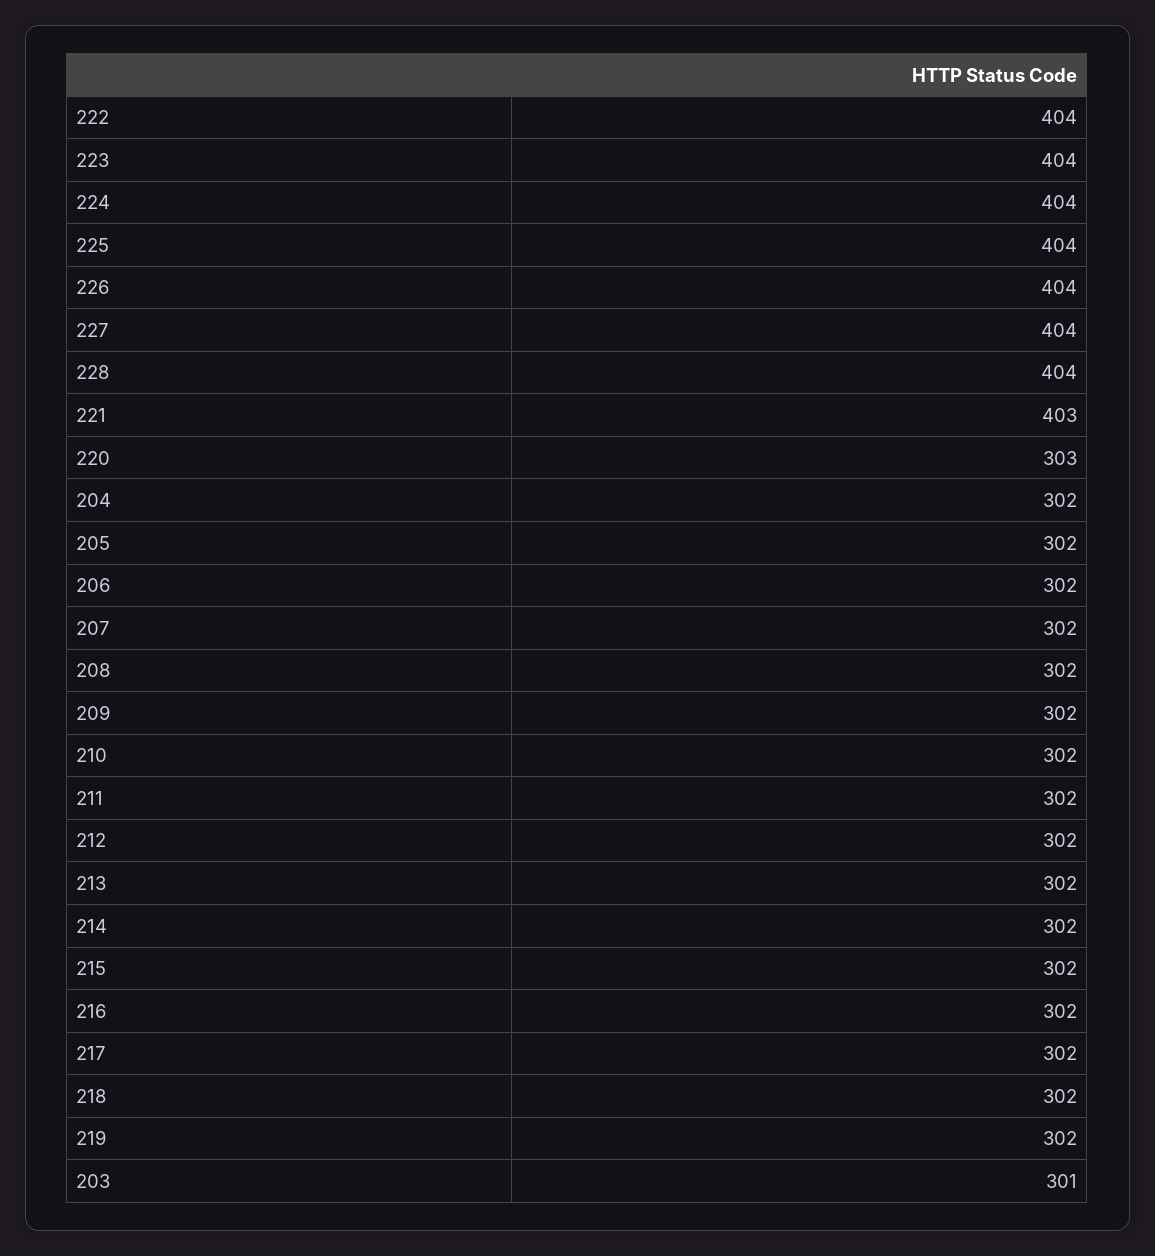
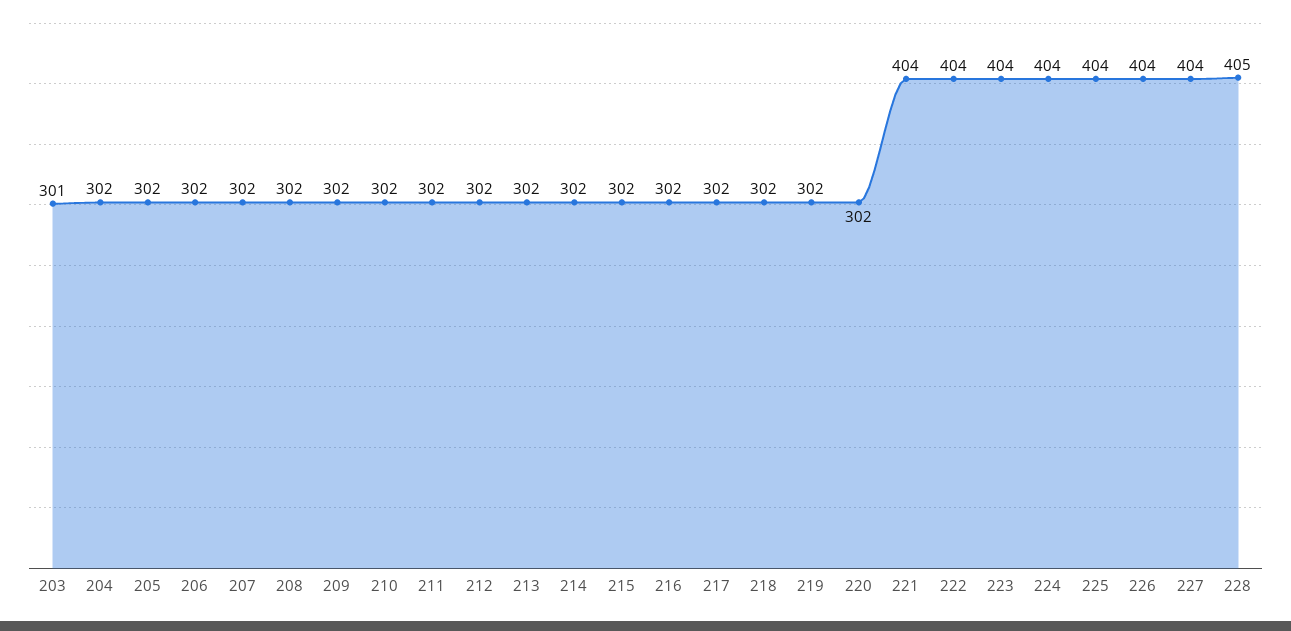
228: 404 -> 405
221: 403 -> 404
220: 303 -> 302

